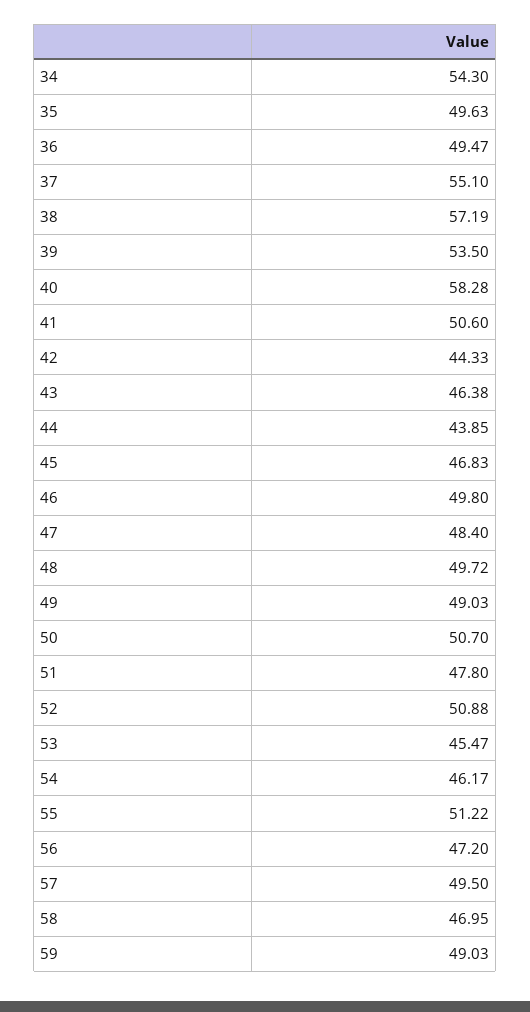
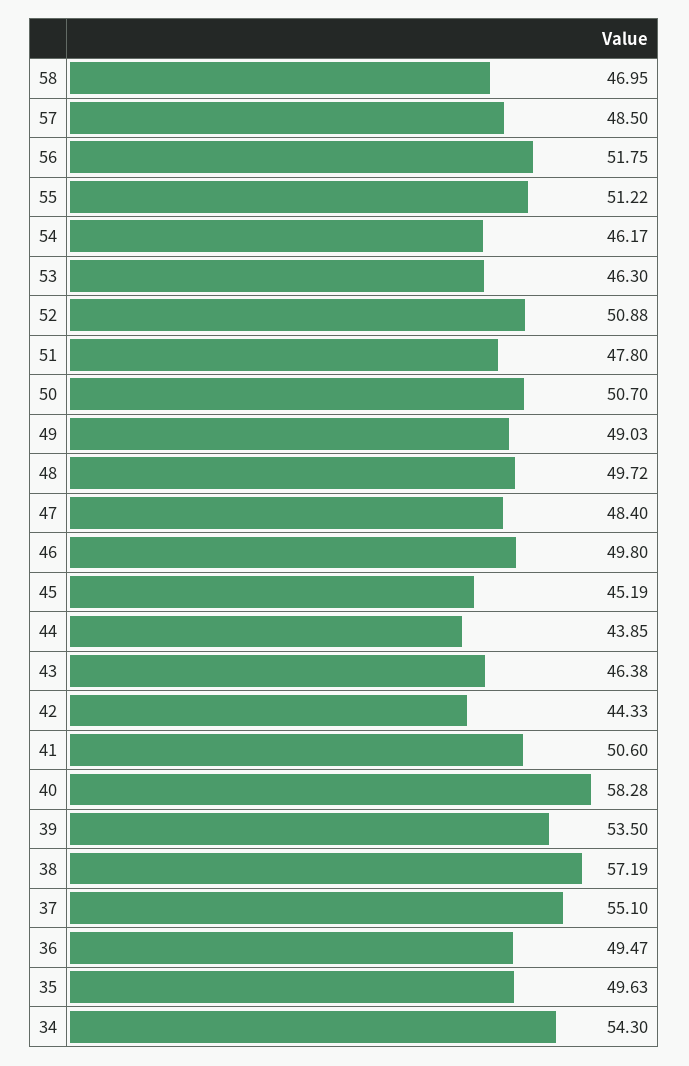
45: 46.83 -> 45.19
53: 45.47 -> 46.3
56: 47.2 -> 51.75
57: 49.5 -> 48.5
59: 49.03 -> none

